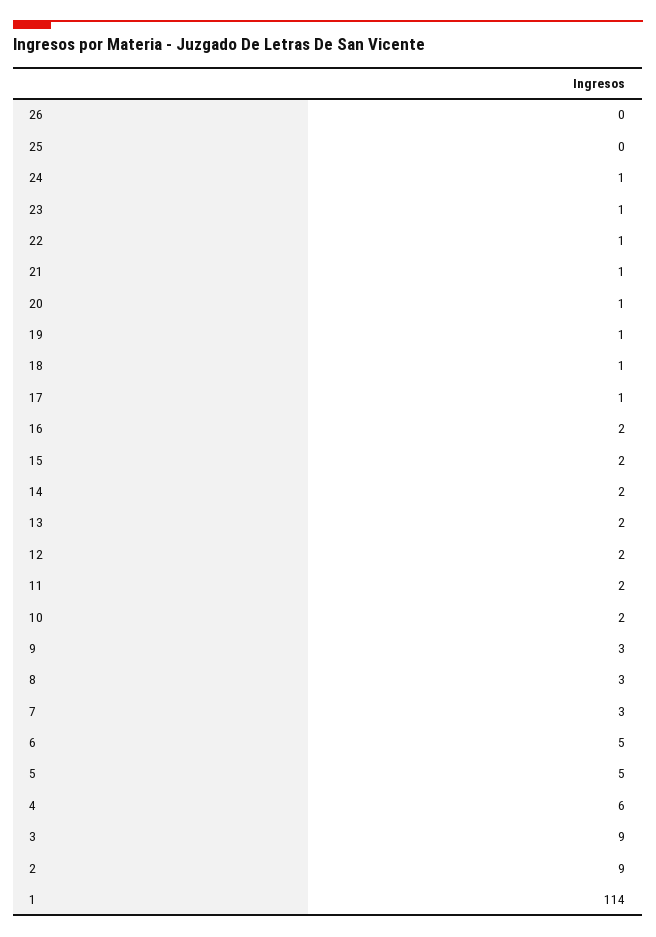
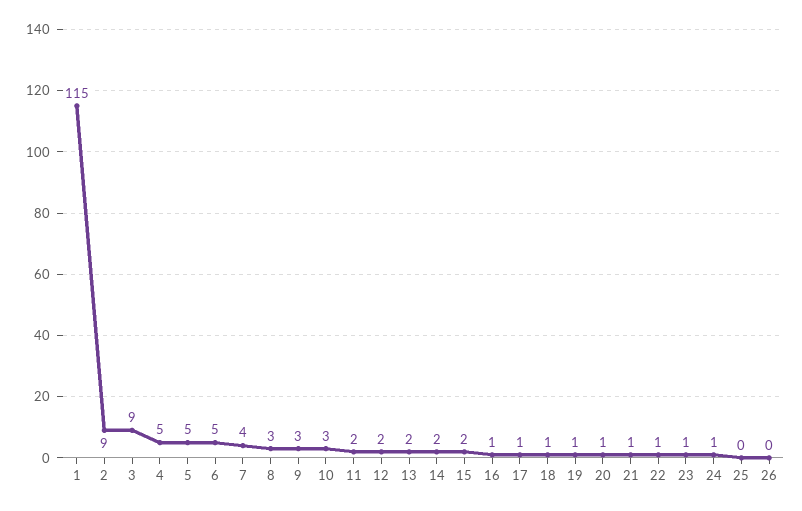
16: 2 -> 1
10: 2 -> 3
7: 3 -> 4
4: 6 -> 5
1: 114 -> 115

